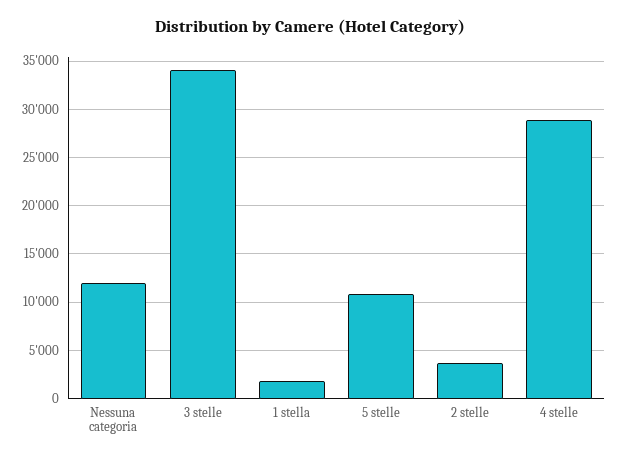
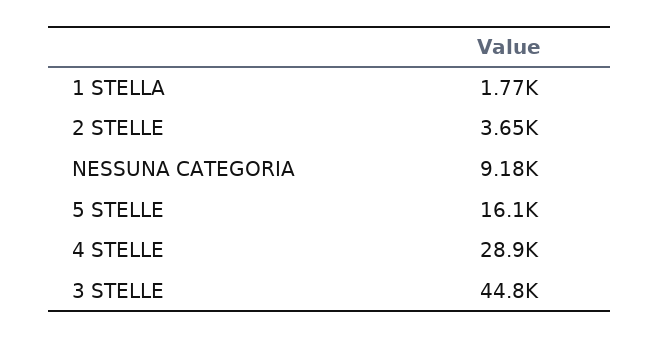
Nessuna categoria: 12000 -> 9180
3 stelle: 34000 -> 44800
5 stelle: 11000 -> 16100

